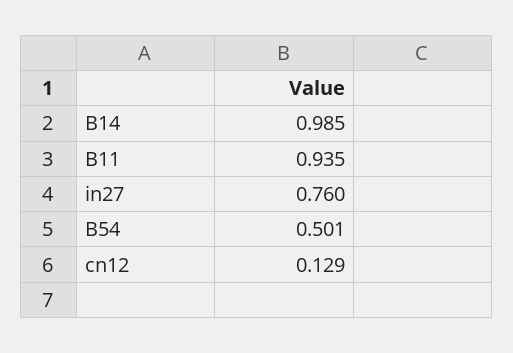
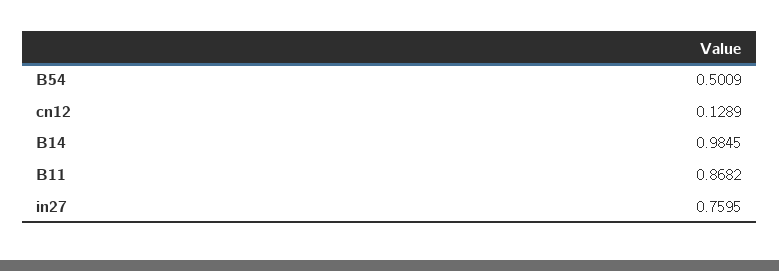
B11: 0.935 -> 0.8682

